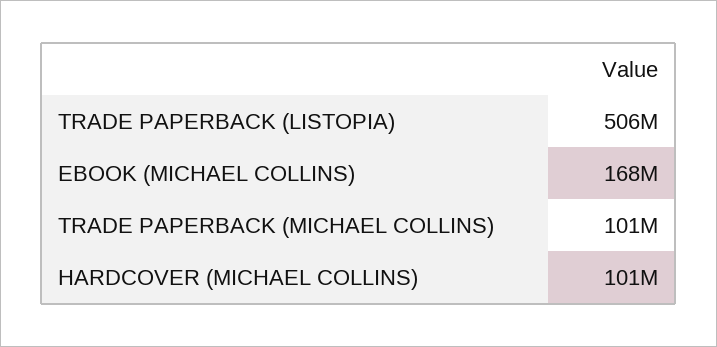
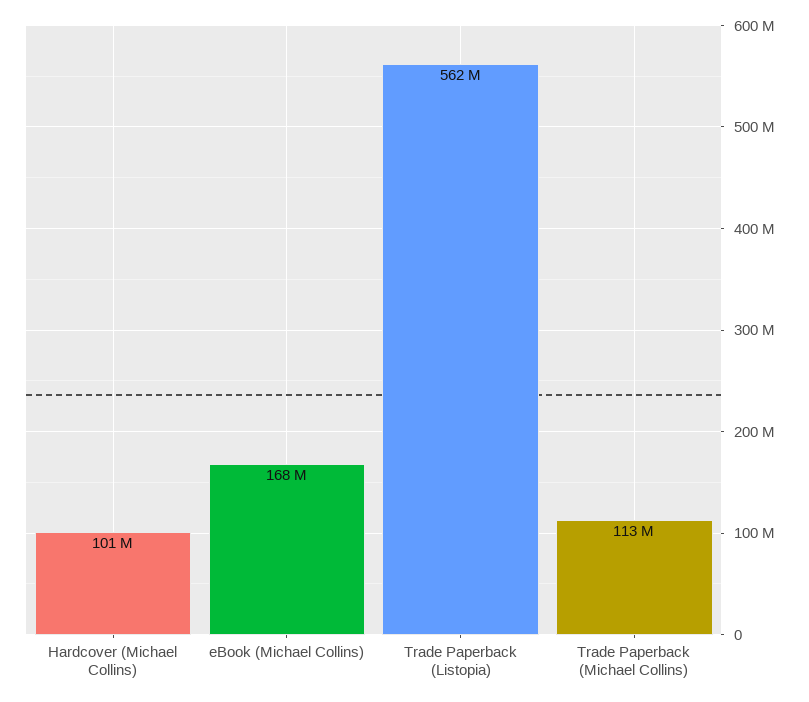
TRADE PAPERBACK (LISTOPIA): 506000000 -> 562000000
TRADE PAPERBACK (MICHAEL COLLINS): 101000000 -> 113000000

